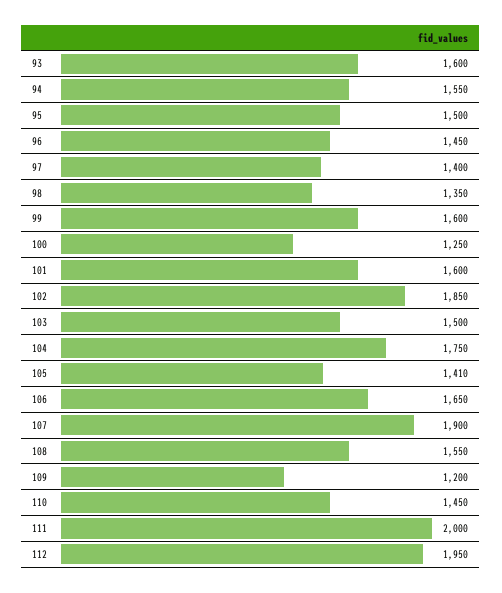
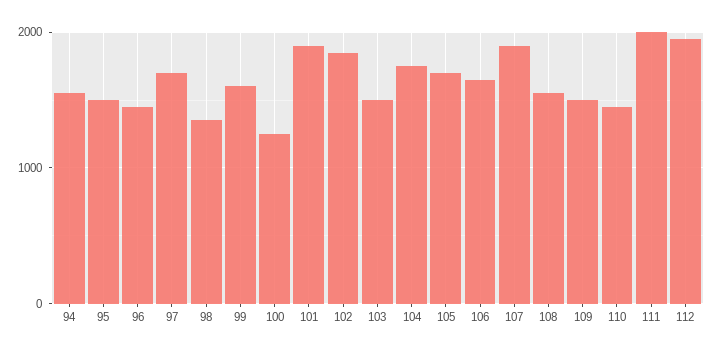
93: 1600 -> none
97: 1400 -> 1700
101: 1600 -> 1900
105: 1410 -> 1700
109: 1200 -> 1500

